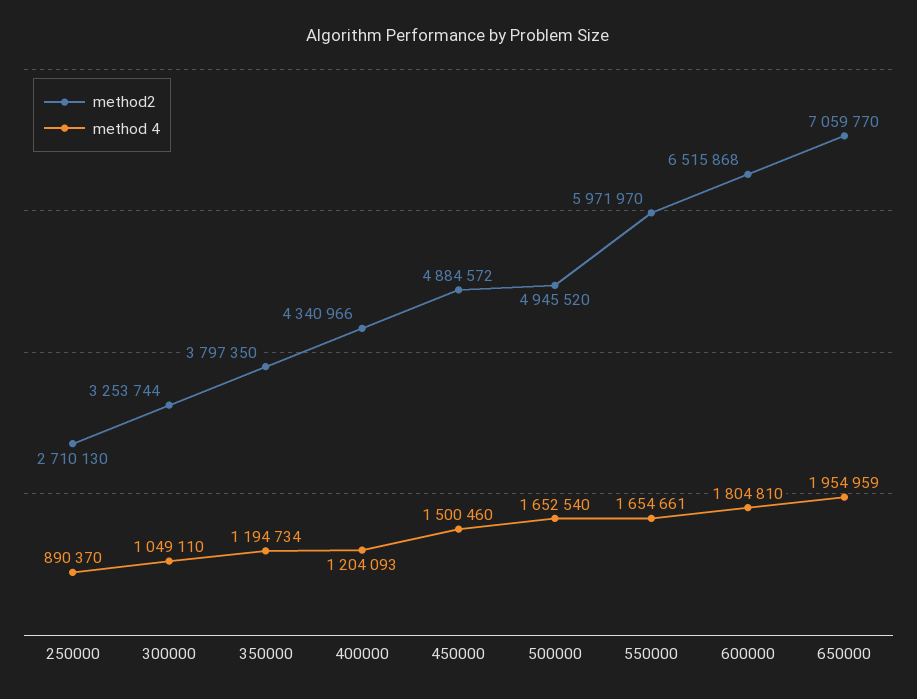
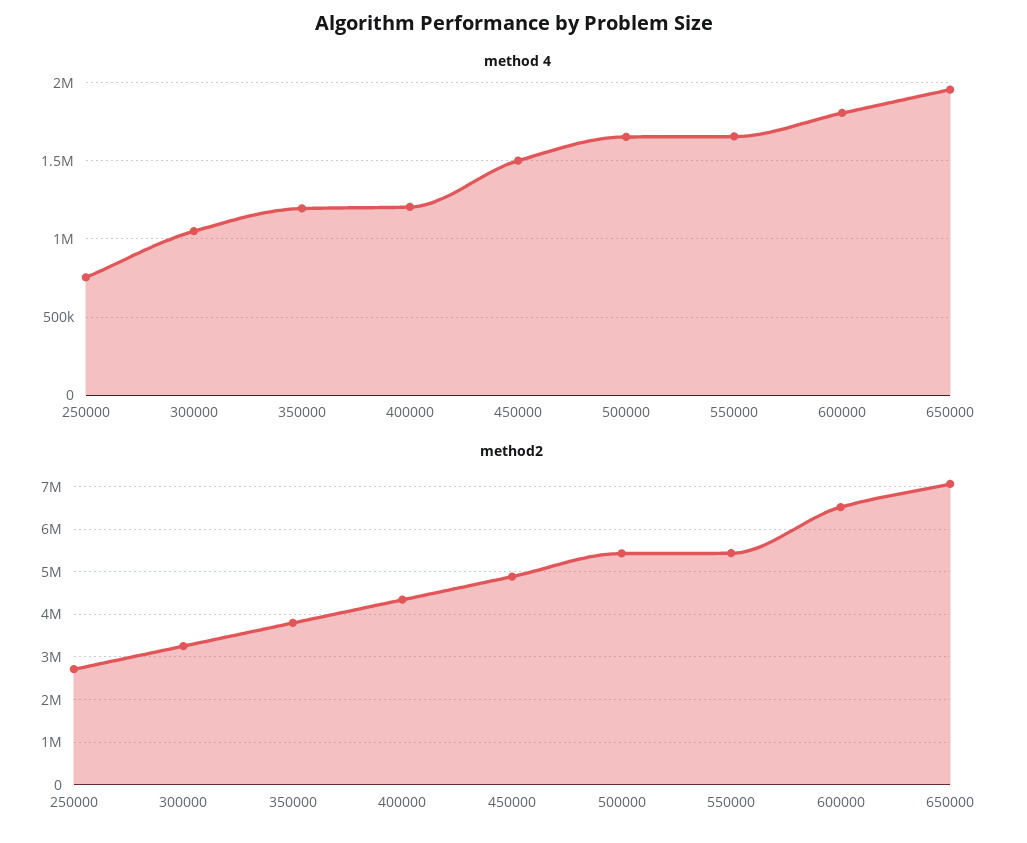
method 4, 250000: 890370 -> 750000
method2, 500000: 4945520 -> 5400000
method2, 550000: 5971970 -> 5400000

